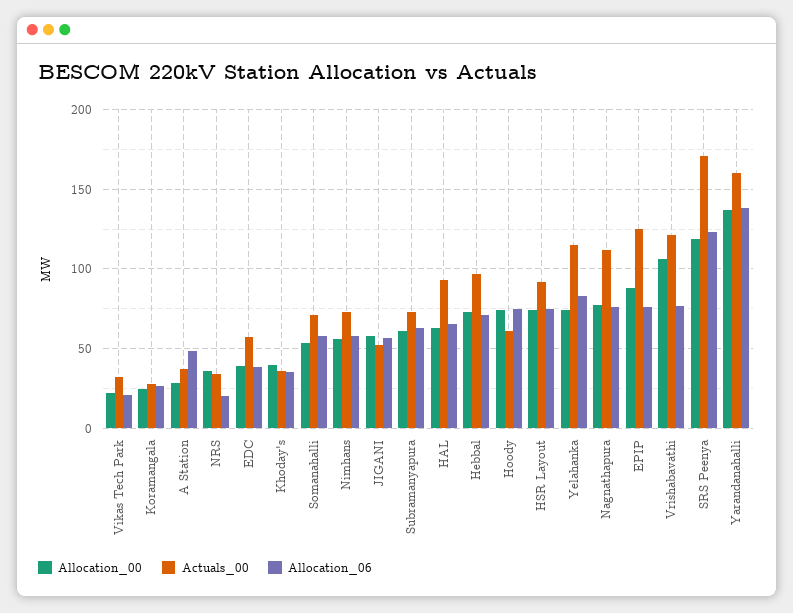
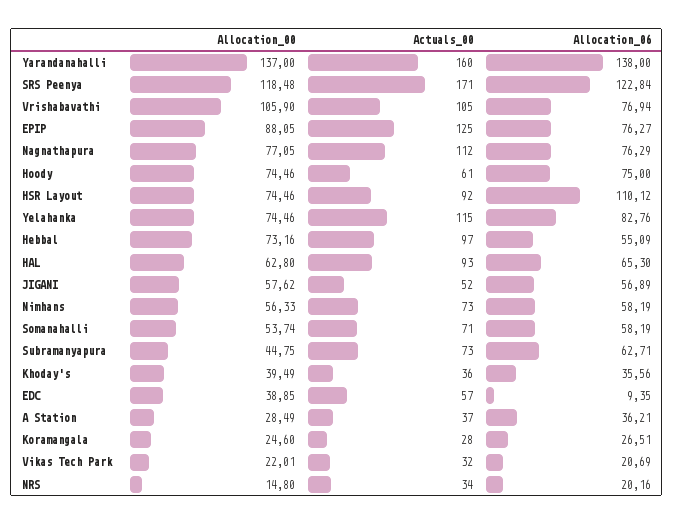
Allocation_06, A Station: 50 -> 36.21
Allocation_00, NRS: 35 -> 14.8
Allocation_06, EDC: 40 -> 9.35
Allocation_00, Subramanyapura: 60 -> 44.75
Allocation_06, Hebbal: 70 -> 55.09
Allocation_06, HSR Layout: 75 -> 110.12
Actuals_00, Vrishabavathi: 120 -> 105

